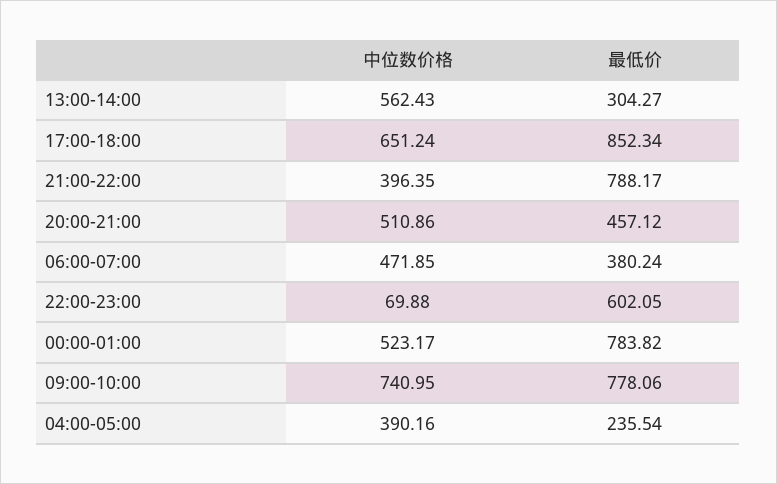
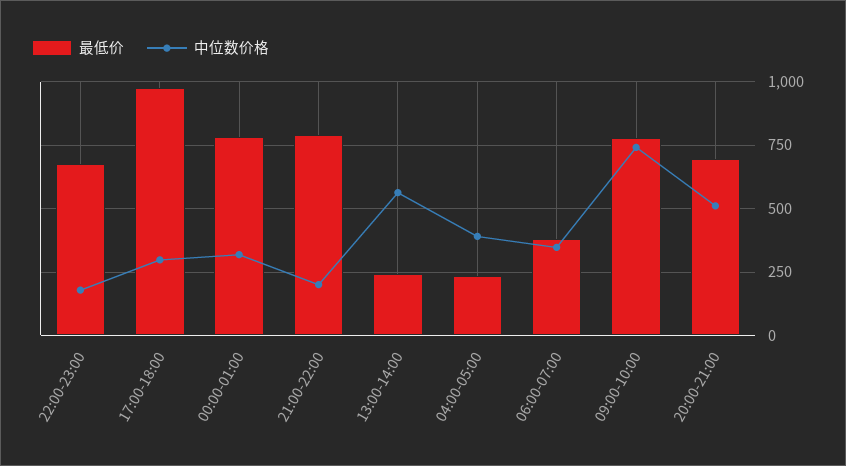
最低价, 13:00-14:00: 304.27 -> 250
中位数价格, 17:00-18:00: 651.24 -> 300
最低价, 17:00-18:00: 852.34 -> 975
中位数价格, 21:00-22:00: 396.35 -> 200
最低价, 20:00-21:00: 457.12 -> 700
中位数价格, 06:00-07:00: 471.85 -> 350
中位数价格, 22:00-23:00: 69.88 -> 175
最低价, 22:00-23:00: 602.05 -> 675
中位数价格, 00:00-01:00: 523.17 -> 325

